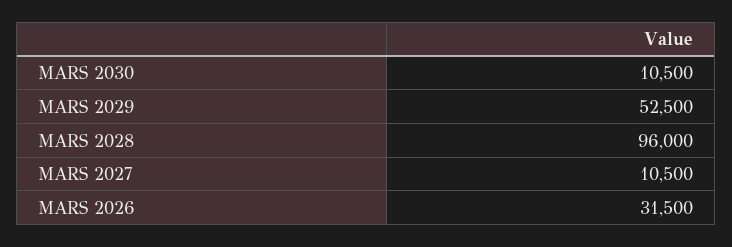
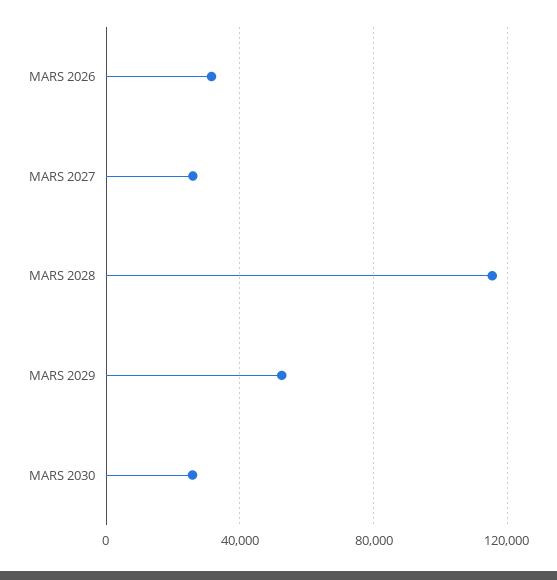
MARS 2030: 10500 -> 25000
MARS 2028: 96000 -> 115000
MARS 2027: 10500 -> 25000

